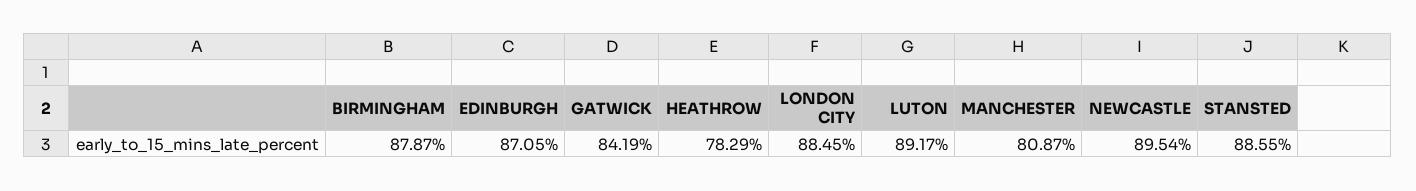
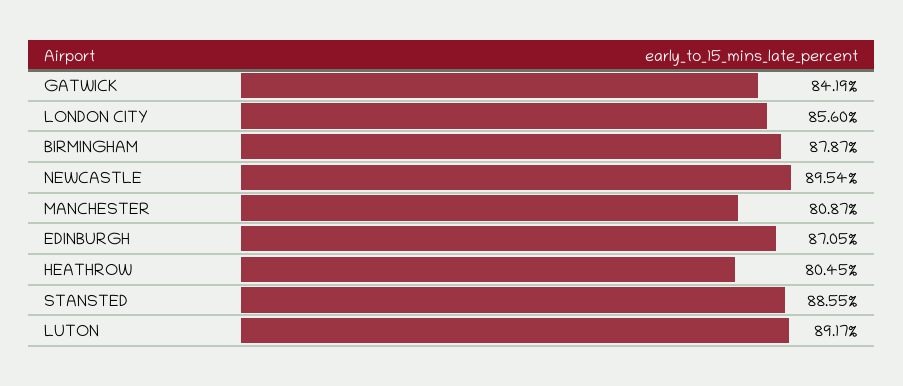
HEATHROW: 78.29 -> 80.45
LONDON CITY: 88.45 -> 85.6

